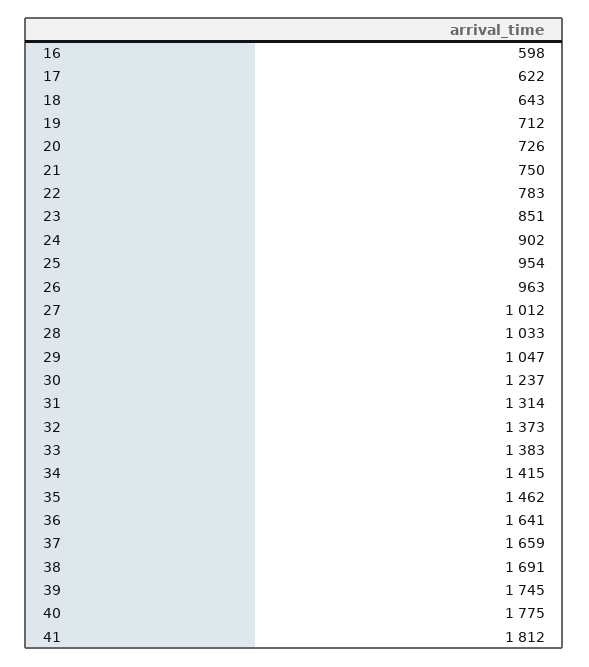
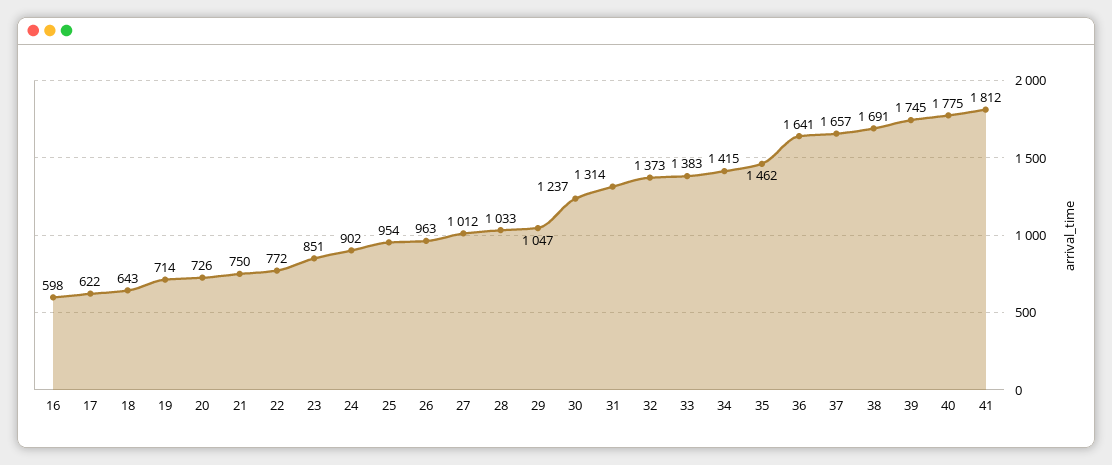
19: 712 -> 714
22: 783 -> 772
37: 1659 -> 1657

